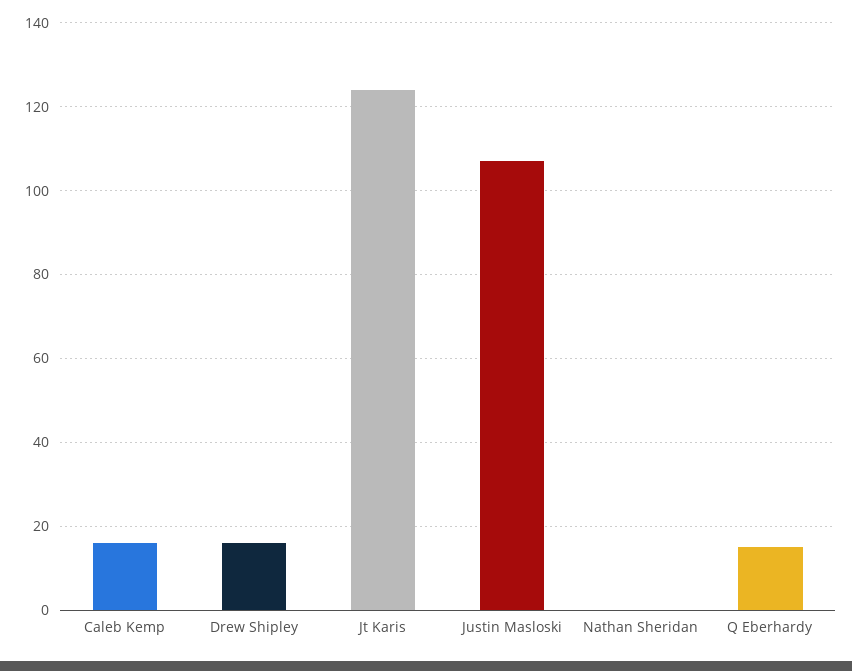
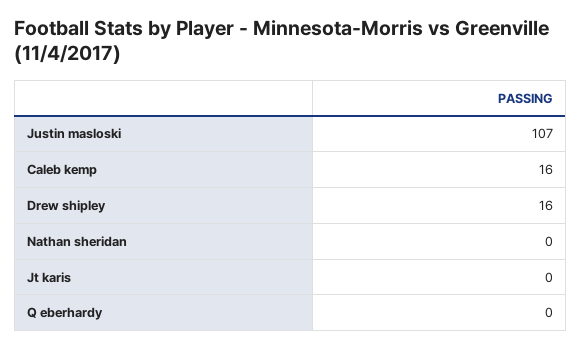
Jt Karis: 125 -> 0
Q Eberhardy: 15 -> 0

